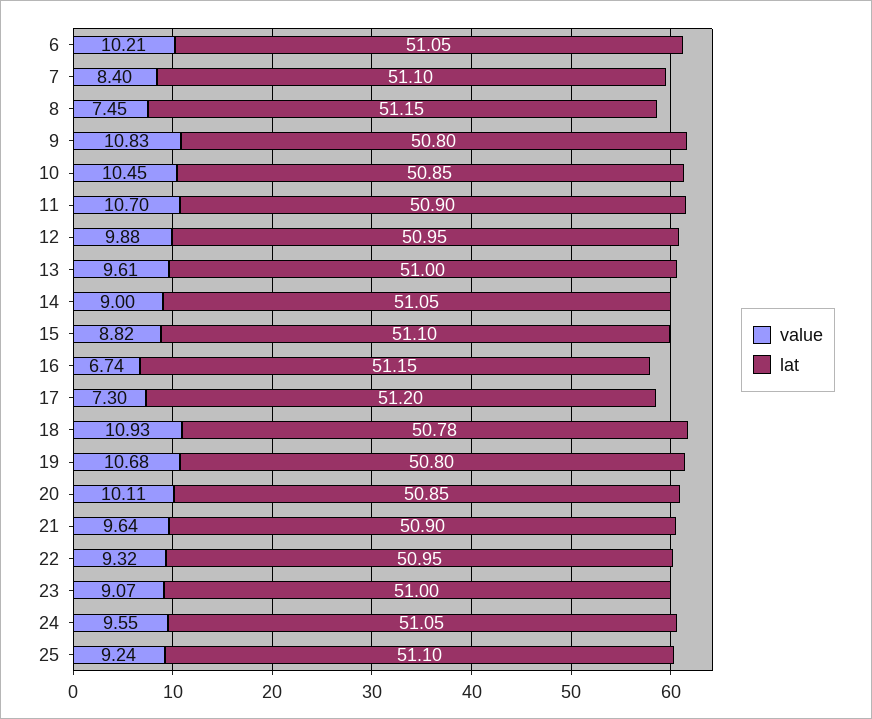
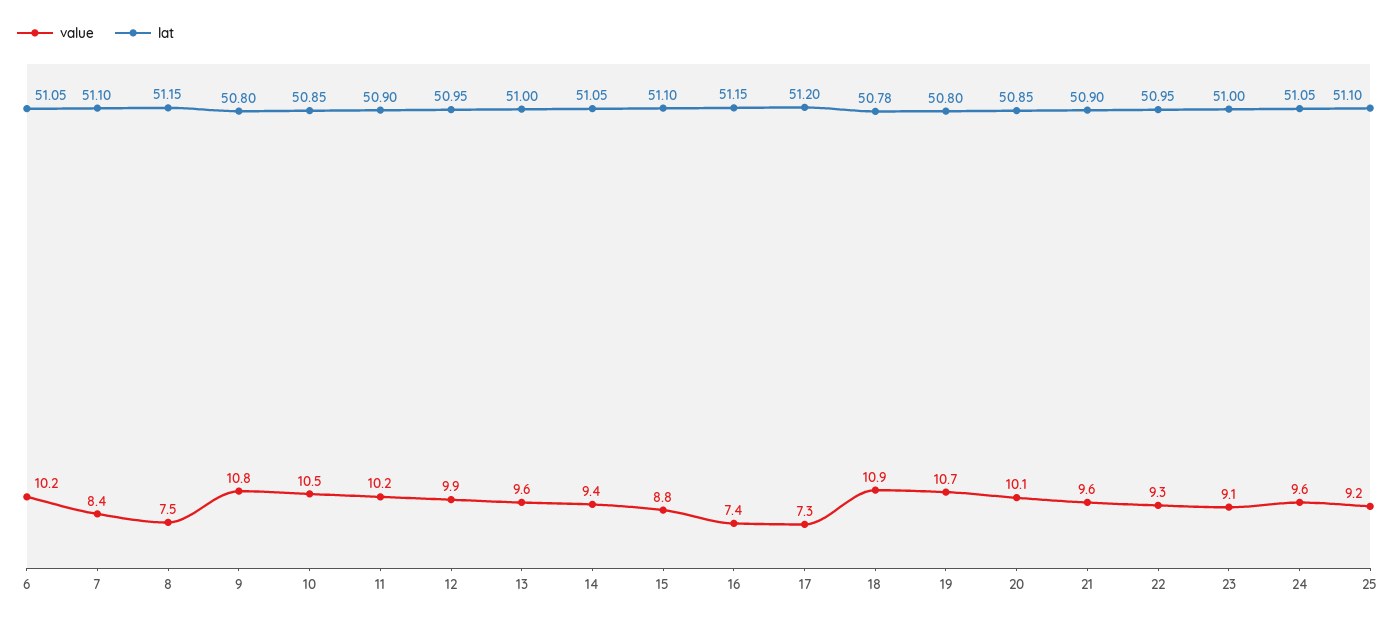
value, 11: 10.7 -> 10.2
value, 14: 9 -> 9.4
value, 16: 6.74 -> 7.4

